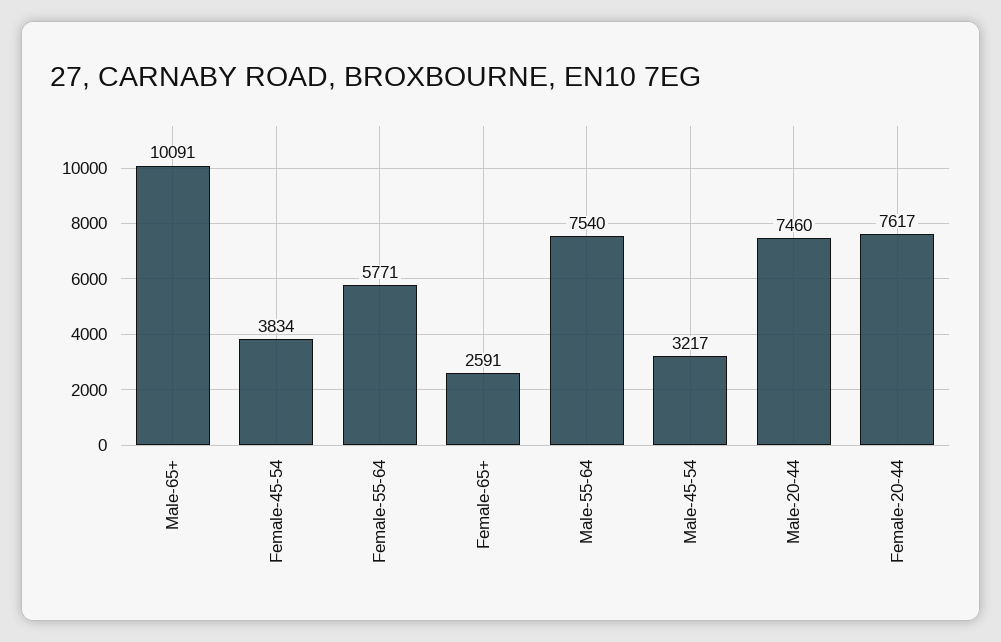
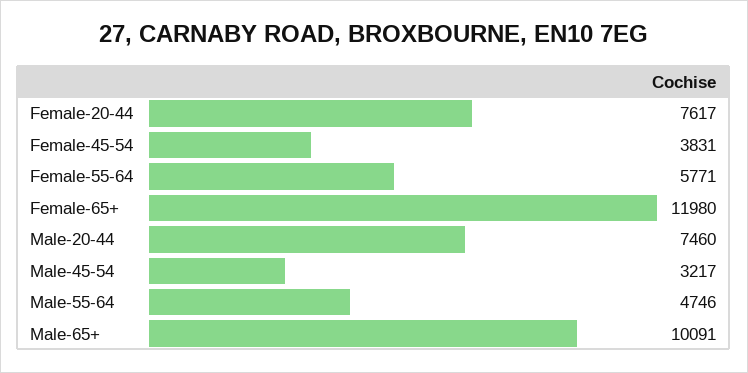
Female-45-54: 3834 -> 3831
Female-65+: 2591 -> 11980
Male-55-64: 7540 -> 4746

